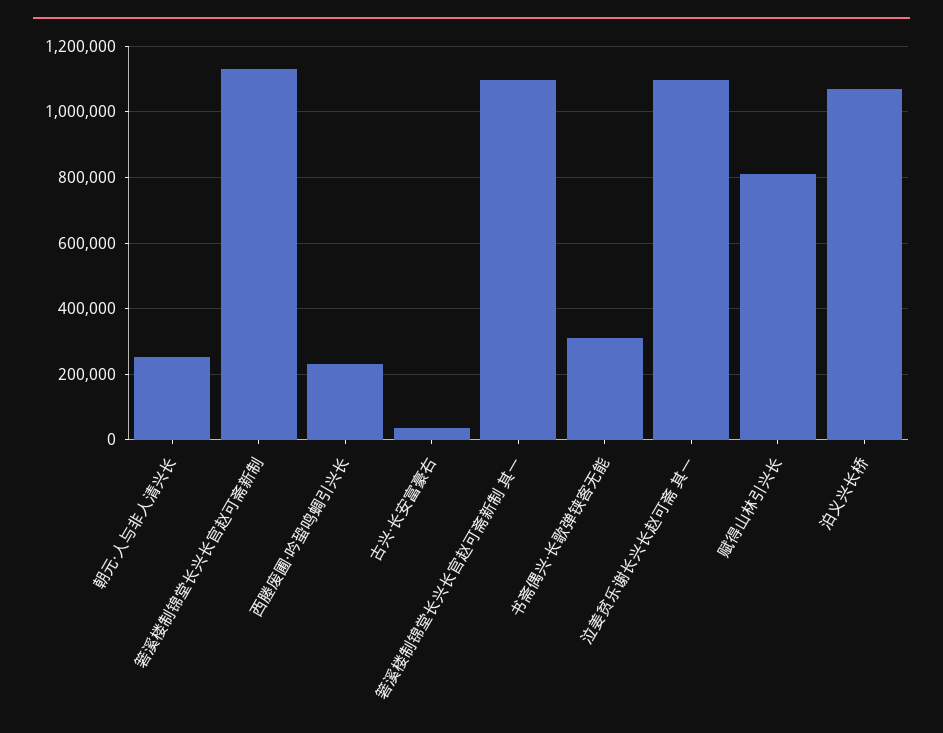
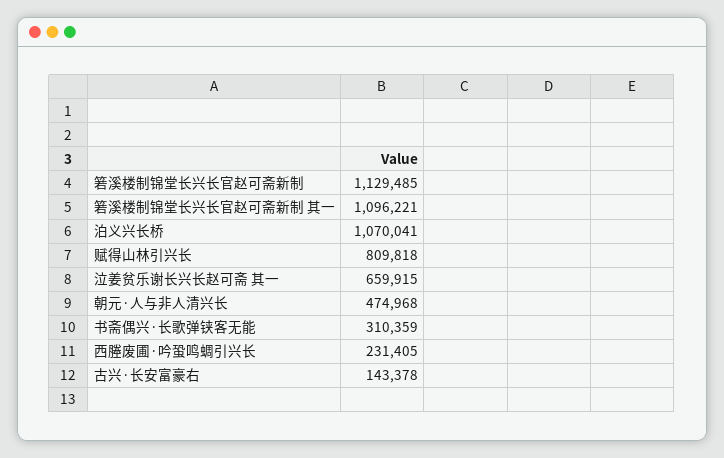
朝元·人与非人清兴长: 260000 -> 474968
古兴·长安富豪右: 40000 -> 143378
泣姜贫乐谢长兴长赵可斋 其一: 1100000 -> 659915

